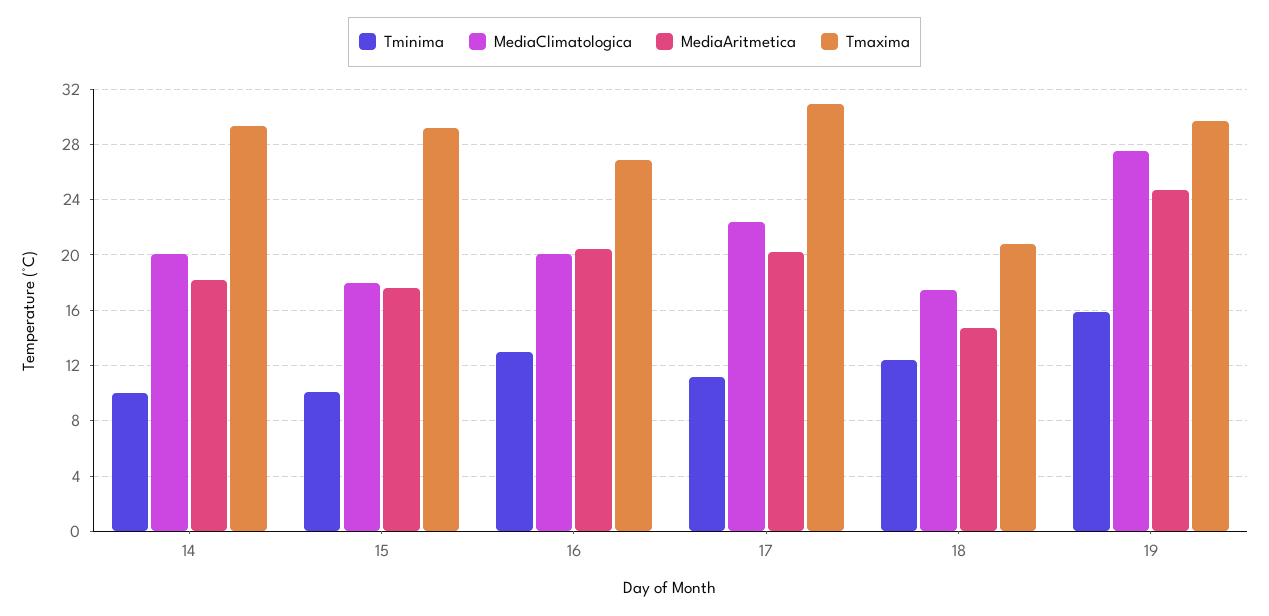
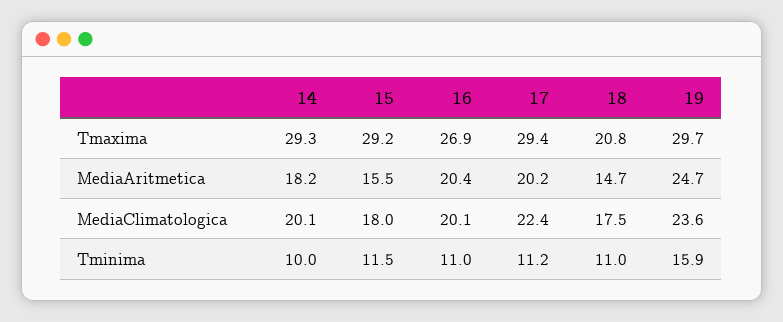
Tminima, 15: 10 -> 11.5
MediaAritmetica, 15: 17.5 -> 15.5
Tminima, 16: 13 -> 11
Tmaxima, 17: 31 -> 29.4
Tminima, 18: 12.5 -> 11
MediaClimatologica, 19: 27.5 -> 23.6

